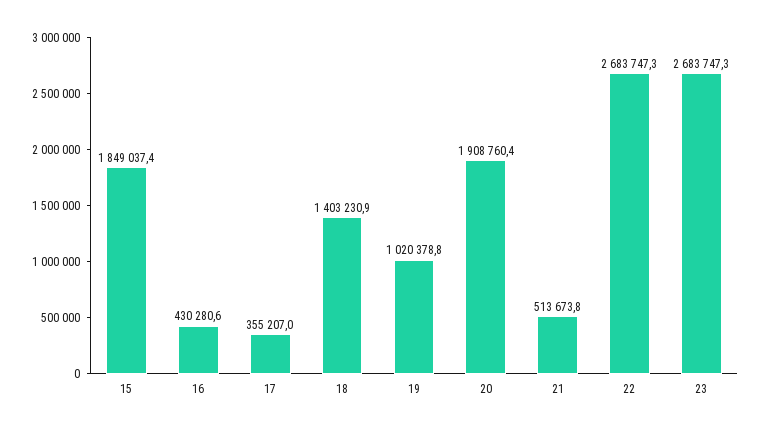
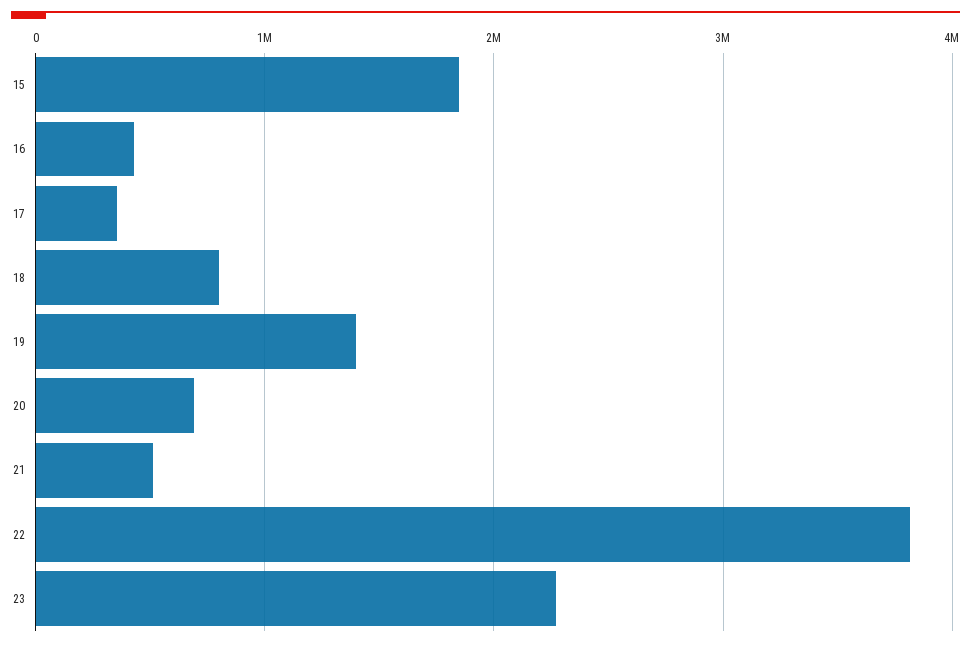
18: 1403230.9 -> 800000
19: 1020378.8 -> 1400000
20: 1908760.4 -> 700000
22: 2683747.3 -> 3800000
23: 2683747.3 -> 2300000

